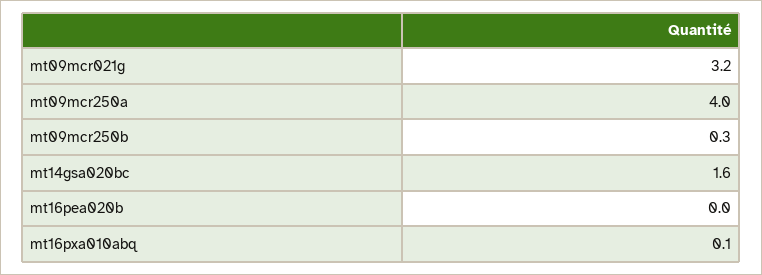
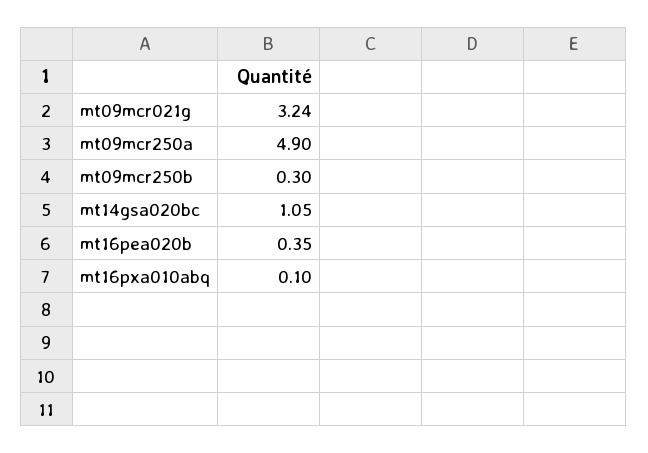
mt09mcr250a: 4 -> 4.9
mt14gsa020bc: 1.6 -> 1.05
mt16pea020b: 0 -> 0.35

